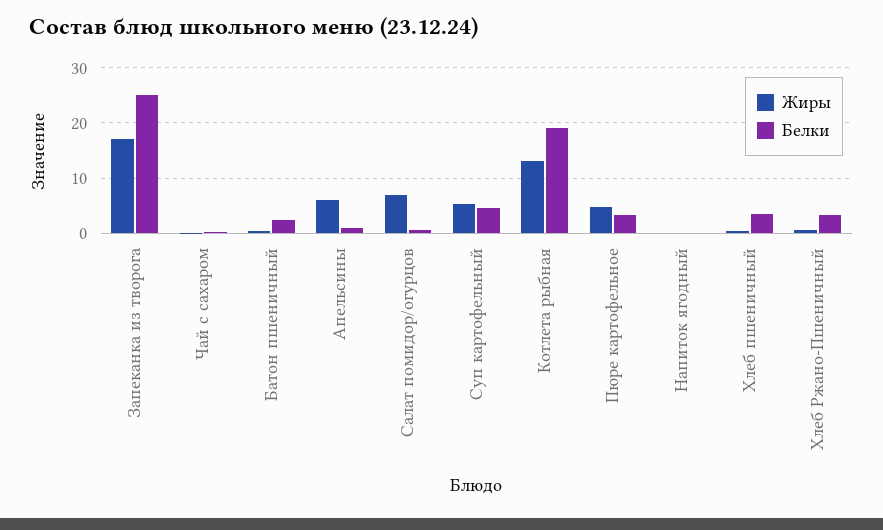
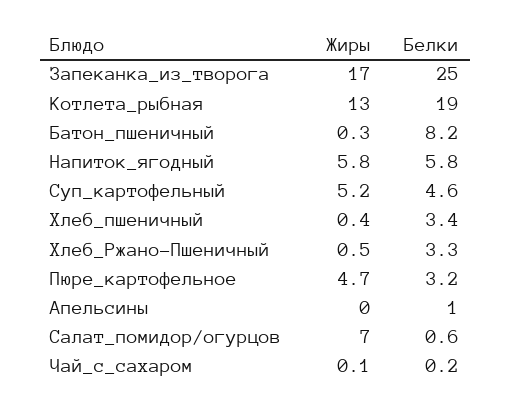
Белки, Батон пшеничный: 2 -> 8.2
Жиры, Апельсины: 6 -> 0
Жиры, Напиток ягодный: 0 -> 5.8
Белки, Напиток ягодный: 0 -> 5.8

